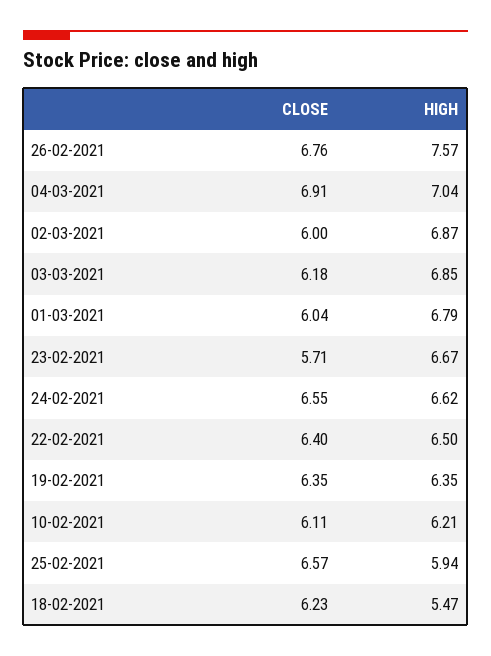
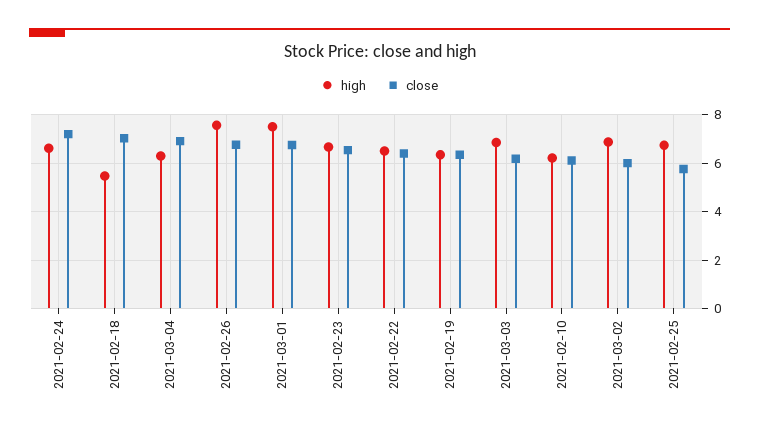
HIGH, 04-03-2021: 7.04 -> 6.25
CLOSE, 01-03-2021: 6.04 -> 6.75
HIGH, 01-03-2021: 6.79 -> 7.5
CLOSE, 23-02-2021: 5.71 -> 6.5
CLOSE, 24-02-2021: 6.55 -> 7.25
CLOSE, 25-02-2021: 6.57 -> 5.75
HIGH, 25-02-2021: 5.94 -> 6.75
CLOSE, 18-02-2021: 6.23 -> 7

